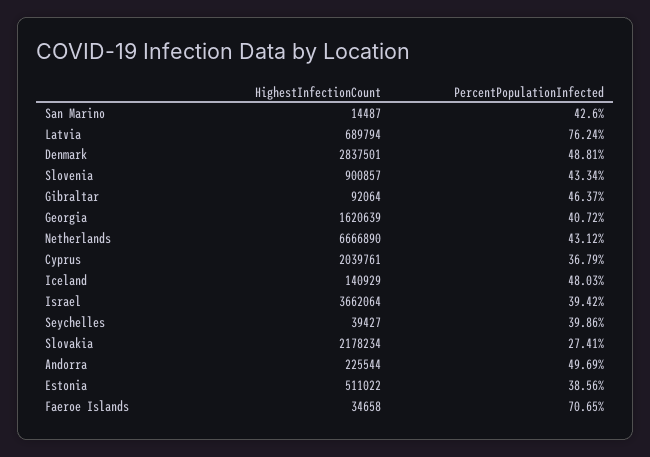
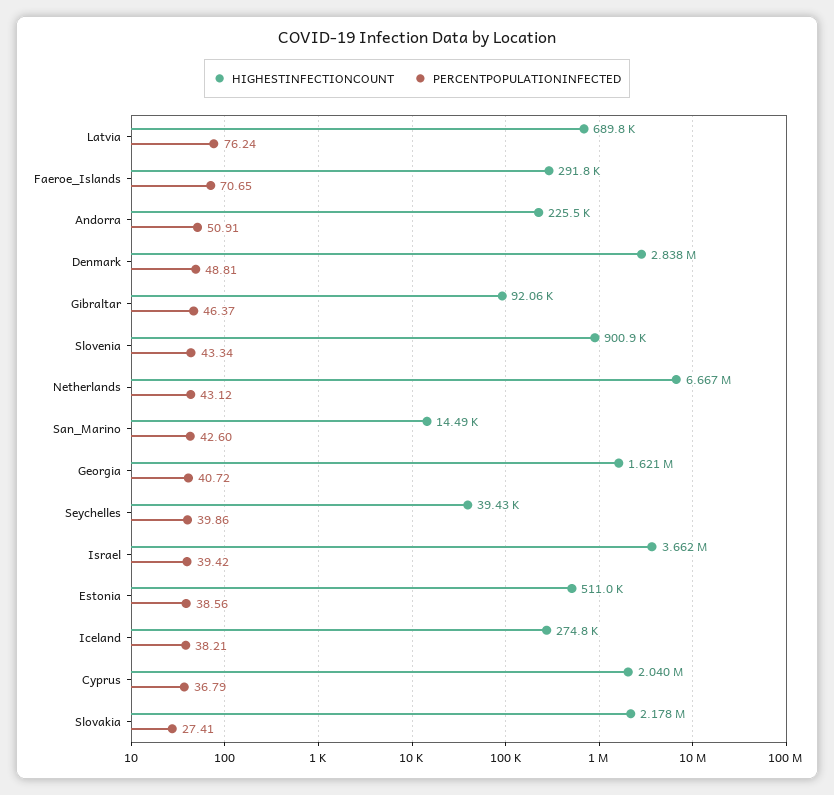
HighestInfectionCount, Iceland: 140929 -> 274800
PercentPopulationInfected, Iceland: 48.03 -> 38.21
PercentPopulationInfected, Andorra: 49.69 -> 50.91
HighestInfectionCount, Faeroe Islands: 34658 -> 291800

